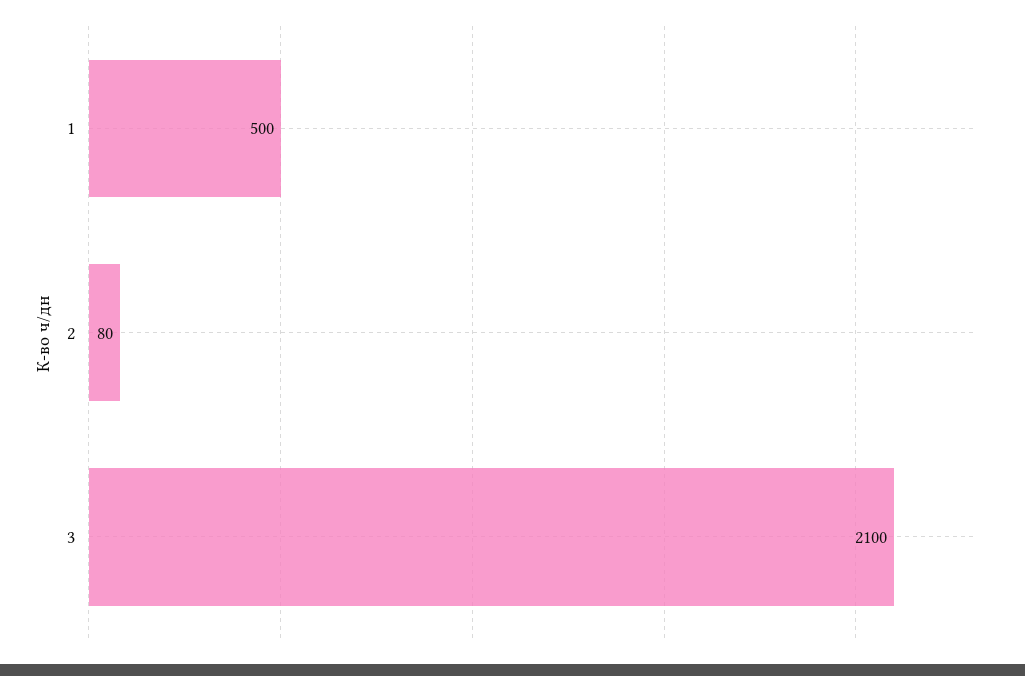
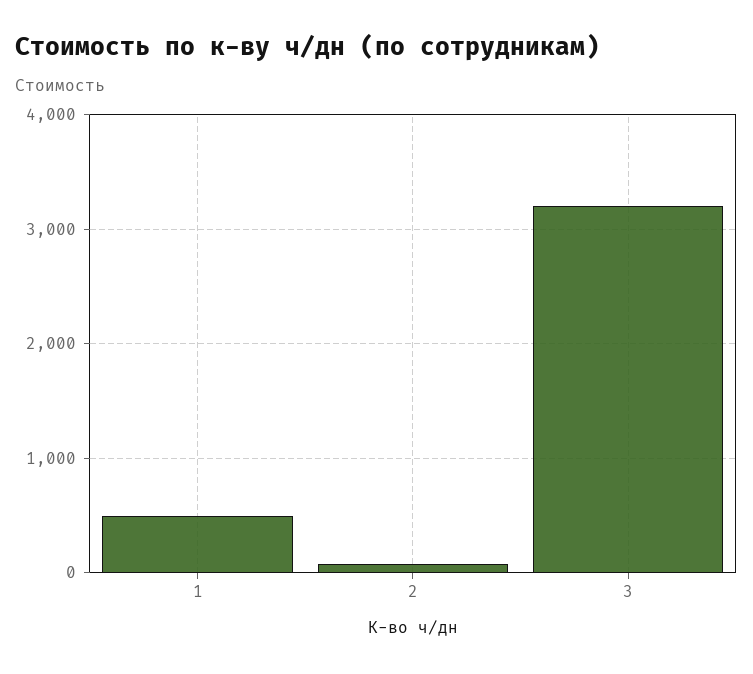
3: 2100 -> 3200

